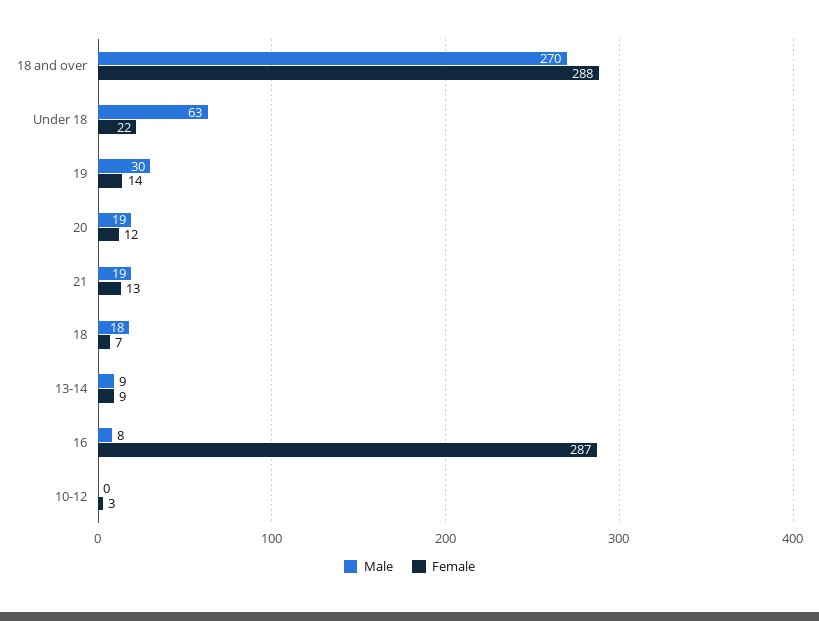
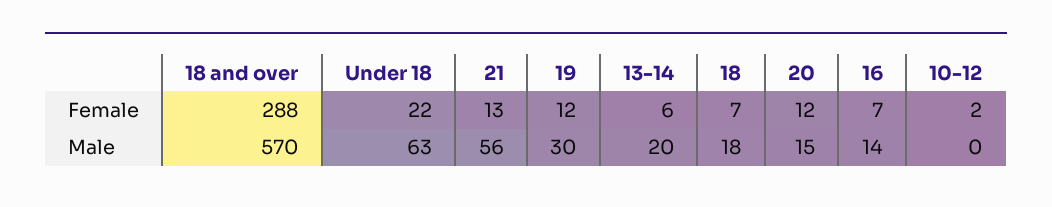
Male, 18 and over: 270 -> 570
Female, 19: 14 -> 12
Male, 20: 19 -> 15
Male, 21: 19 -> 56
Male, 13-14: 9 -> 20
Female, 13-14: 9 -> 6
Male, 16: 8 -> 14
Female, 16: 287 -> 7
Female, 10-12: 3 -> 2

